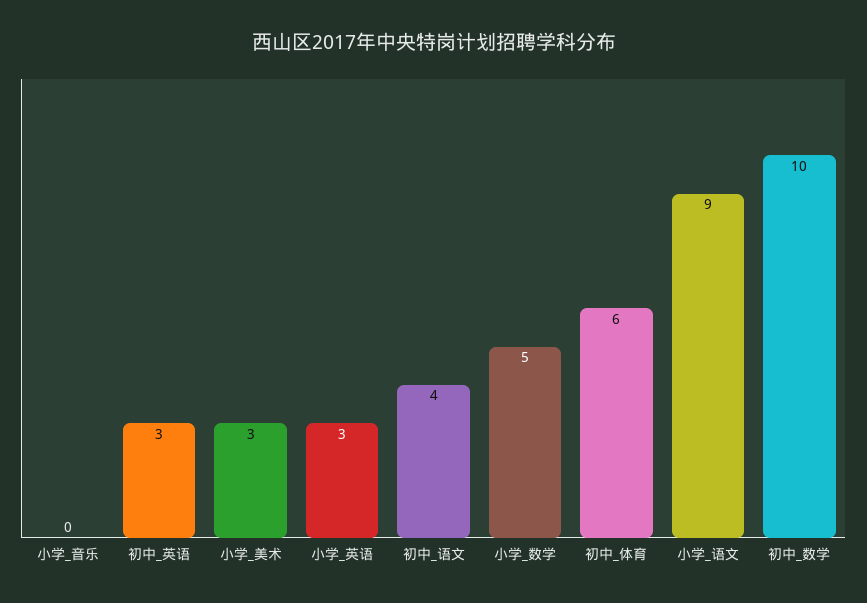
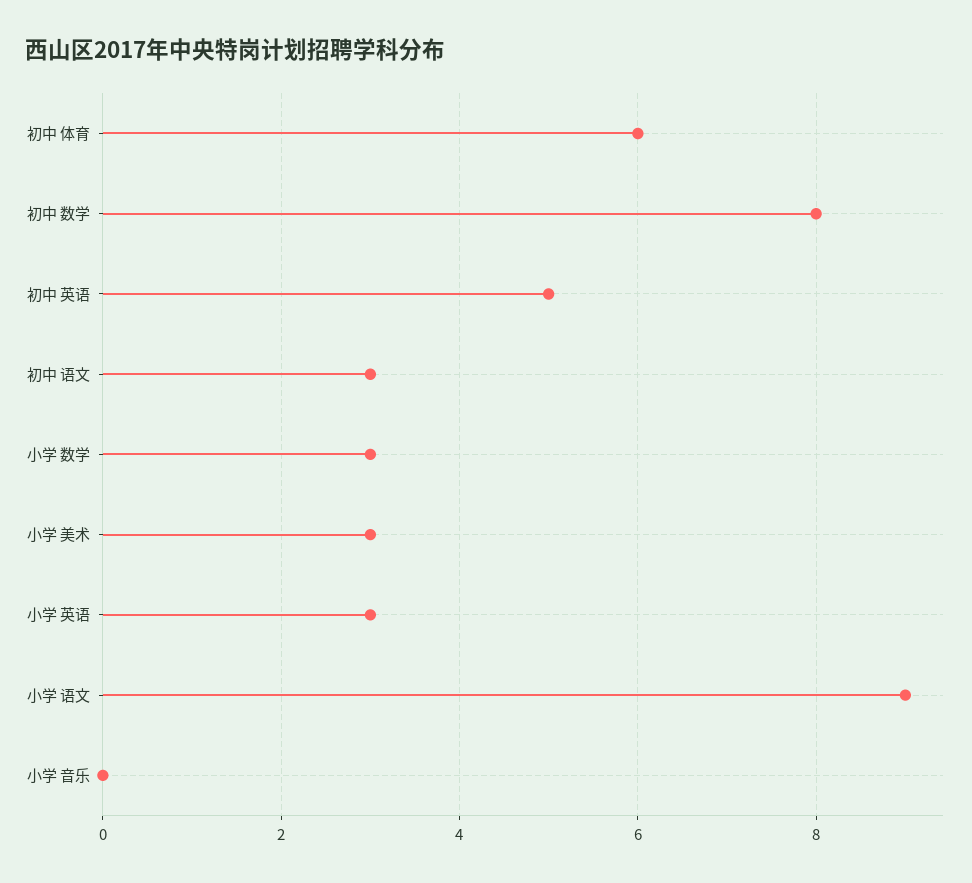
初中_英语: 3 -> 5
初中_语文: 4 -> 3
小学_数学: 5 -> 3
初中_数学: 10 -> 8

